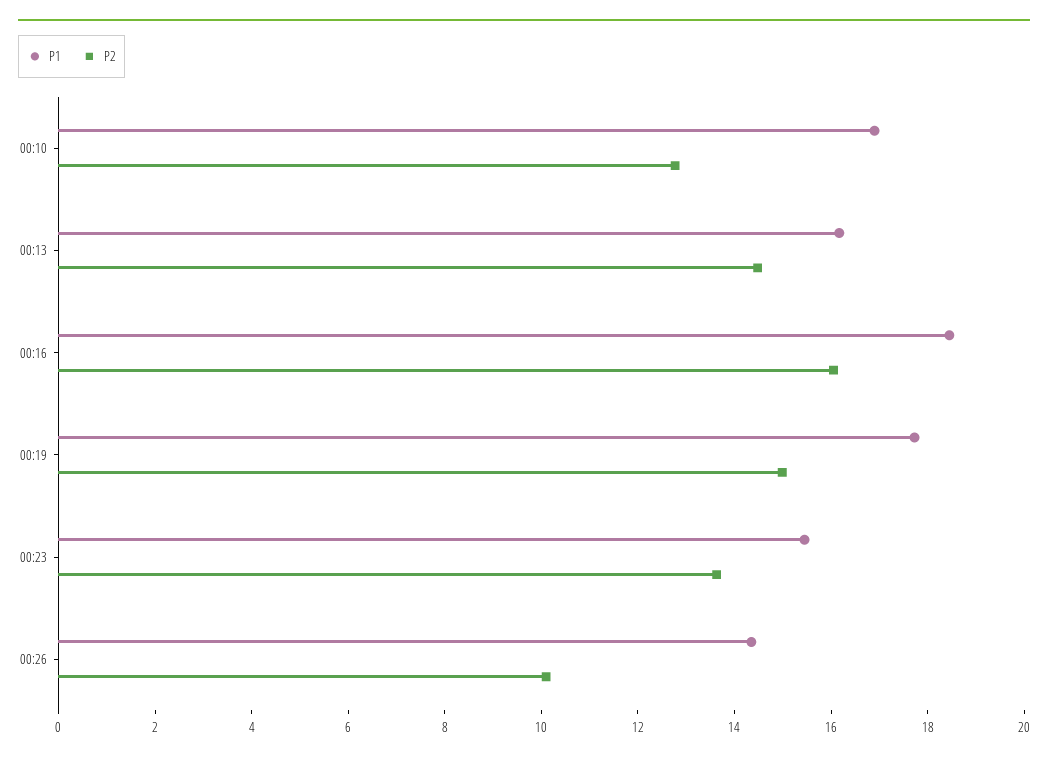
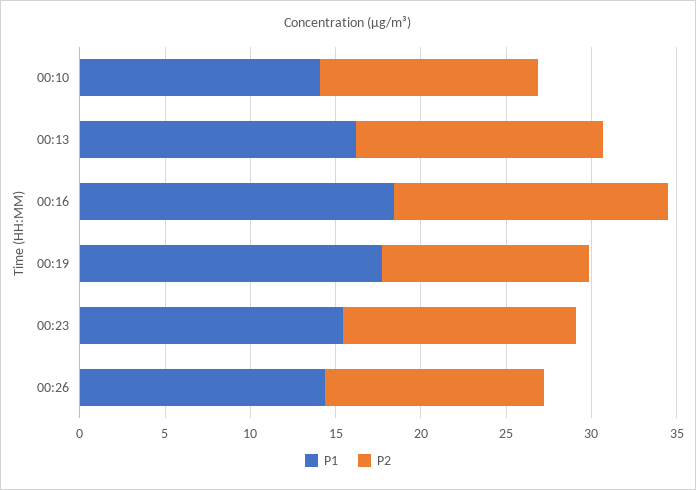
P1, 00:10: 17 -> 14
P2, 00:19: 15 -> 12
P2, 00:26: 10 -> 13

